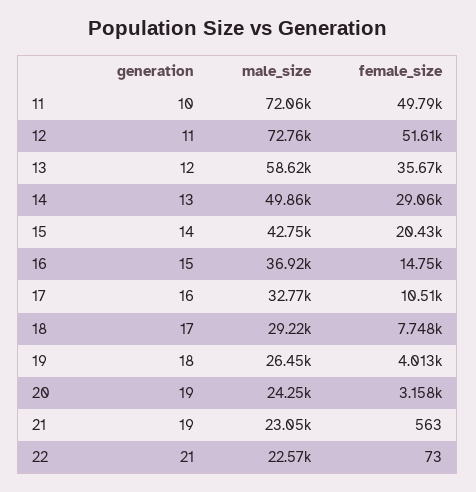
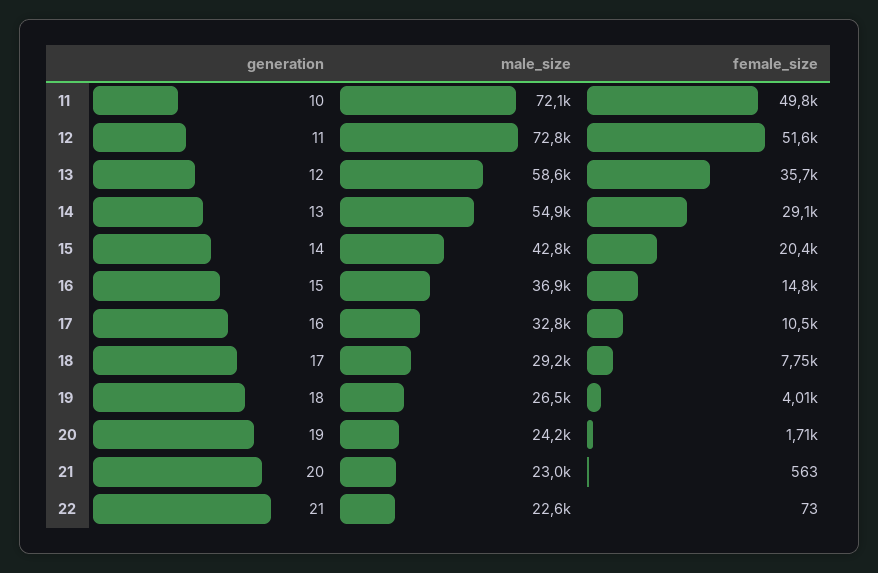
male_size, 14: 49860 -> 54900
female_size, 20: 3158 -> 1710
generation, 21: 19 -> 20

